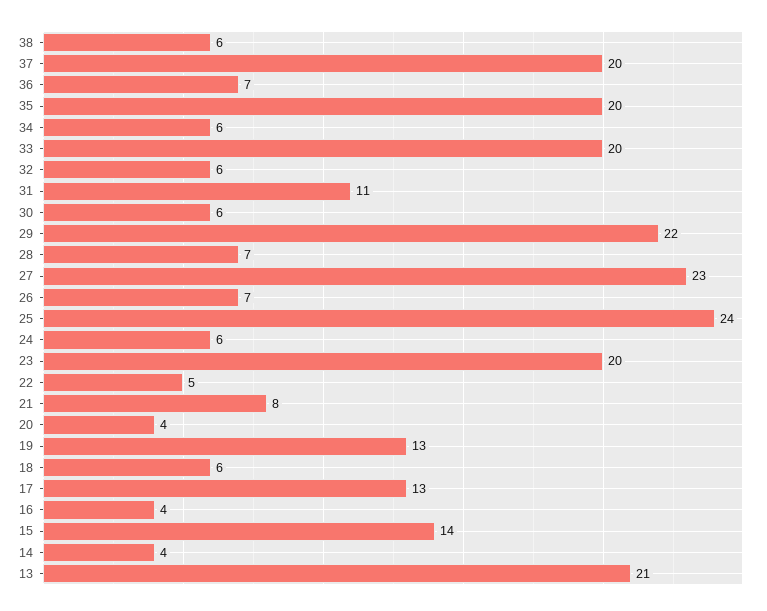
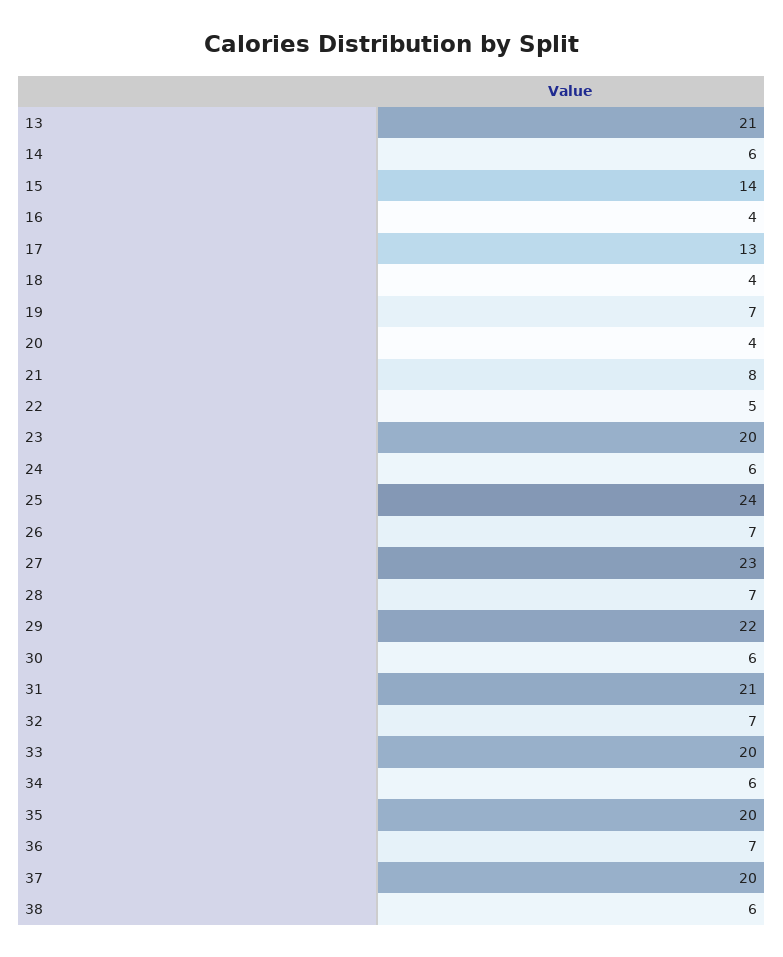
32: 6 -> 7
31: 11 -> 21
19: 13 -> 7
18: 6 -> 4
14: 4 -> 6

